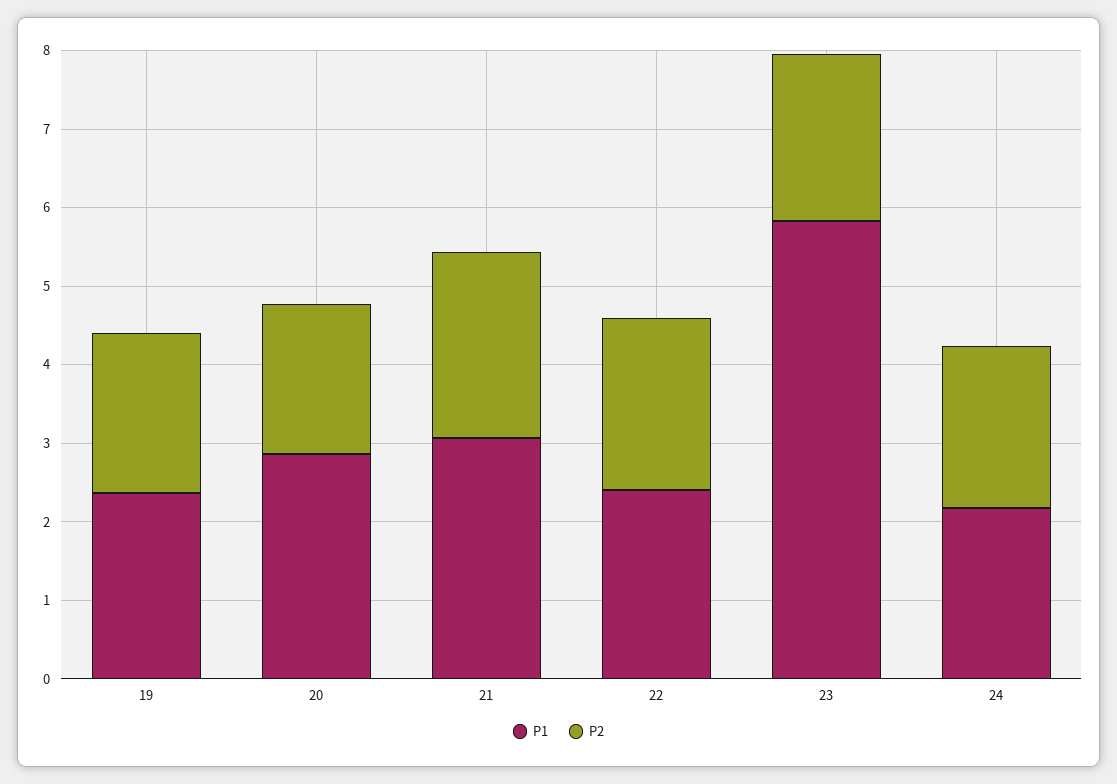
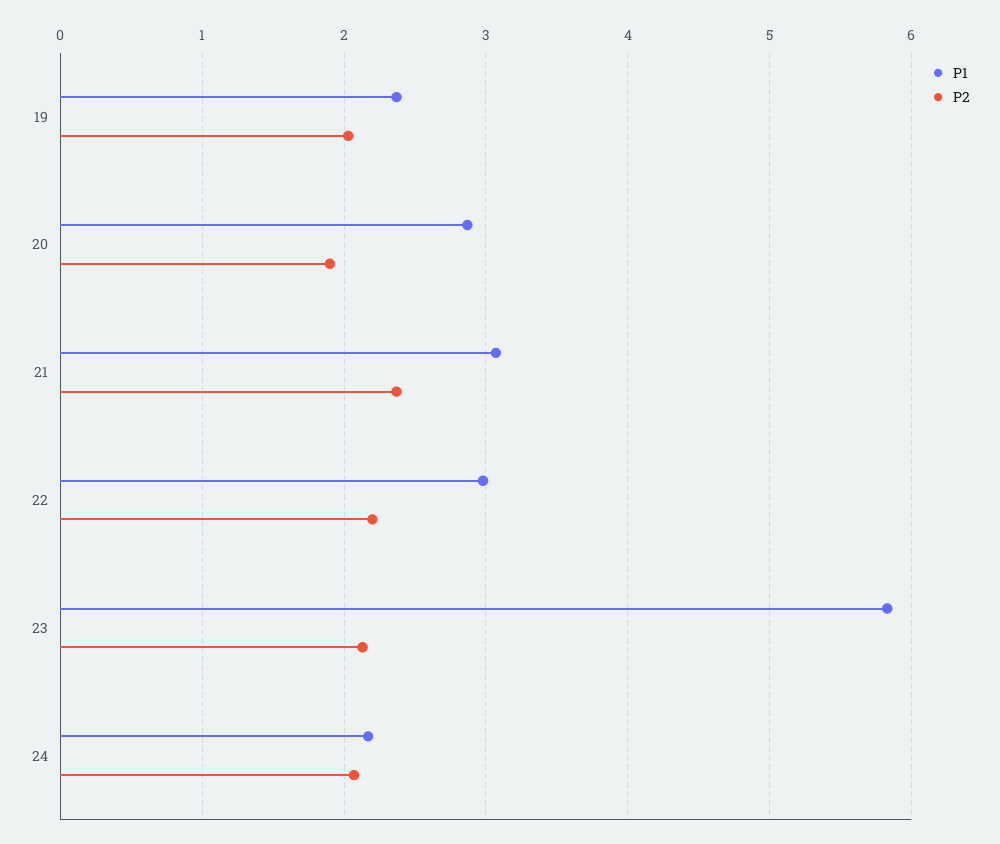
P1, 22: 2.4 -> 3

